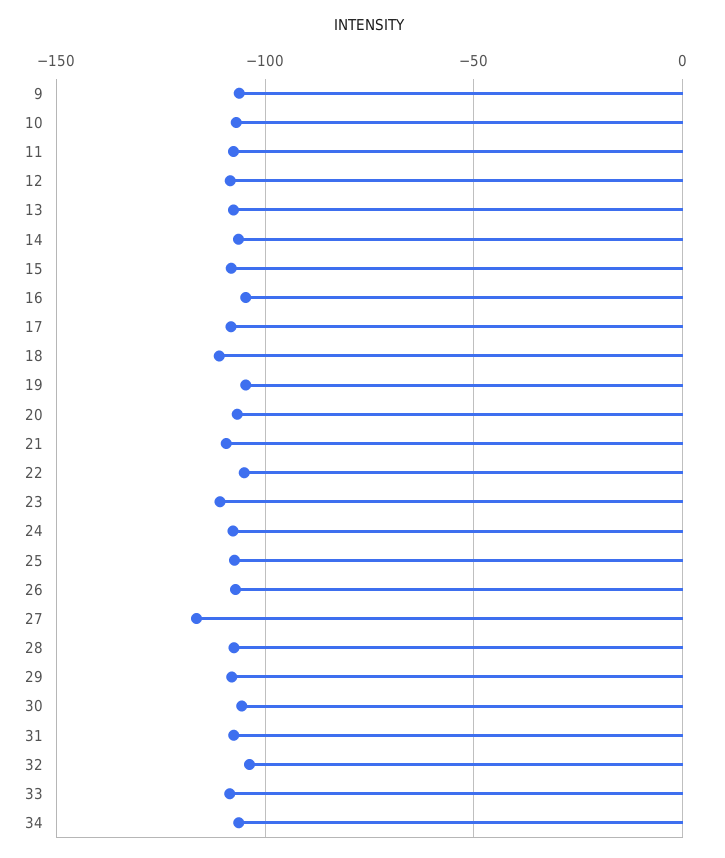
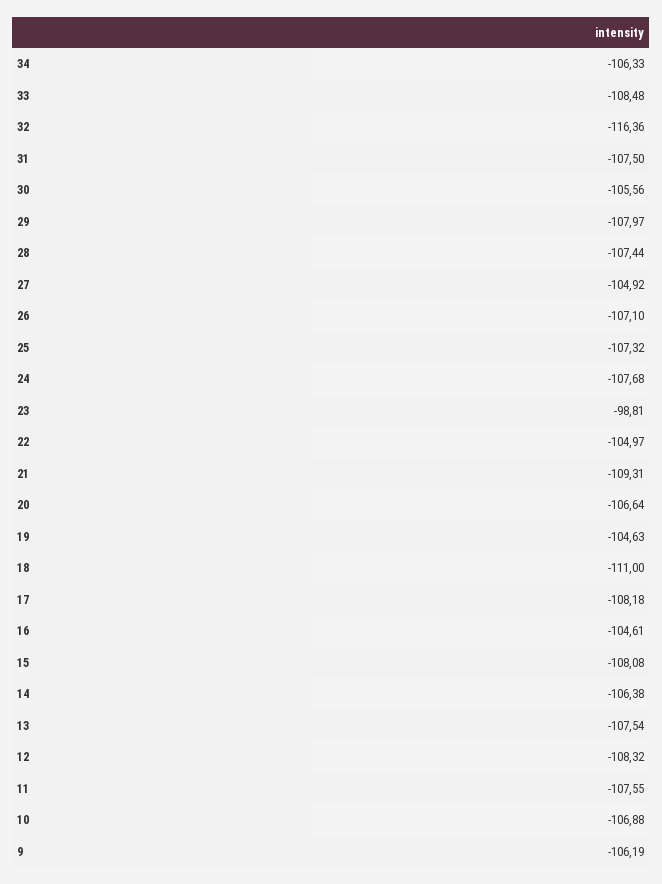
23: -110 -> -98.81
27: -115 -> -104.92
32: -105 -> -116.36

